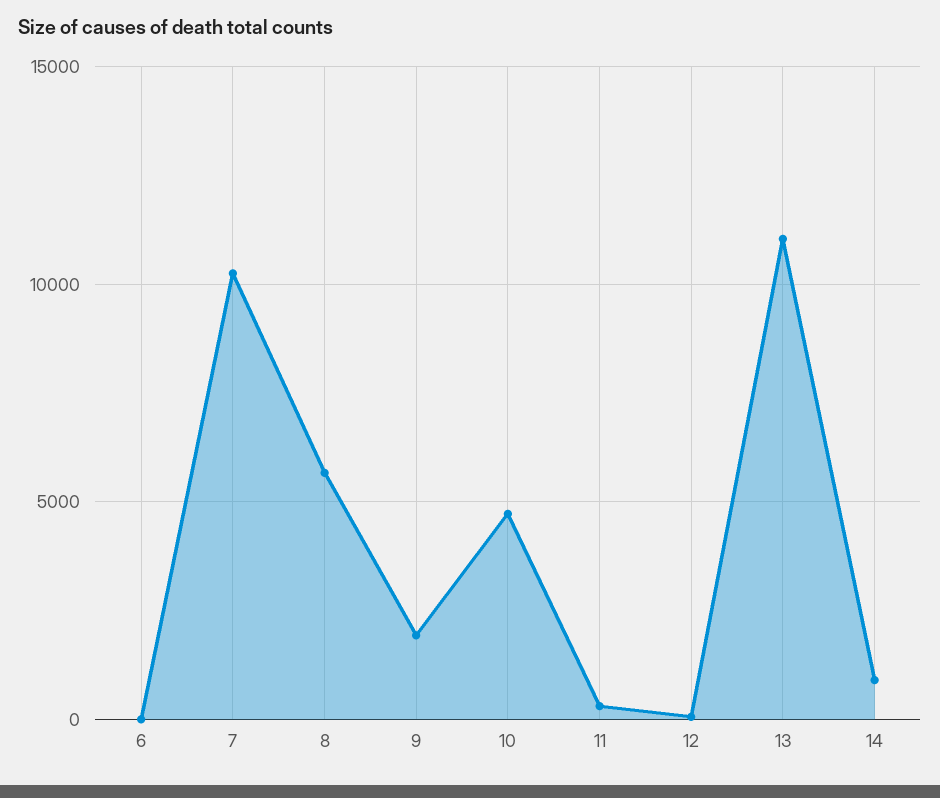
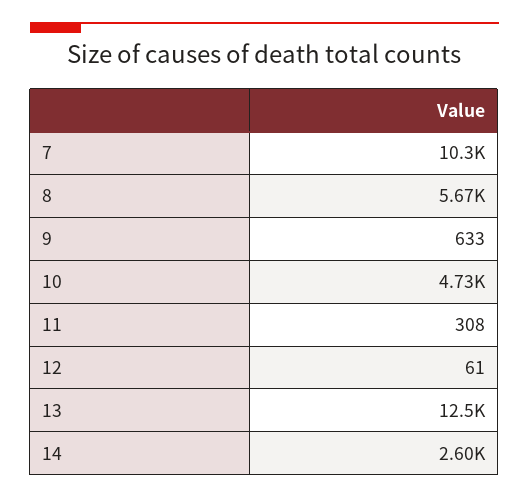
6: 0 -> none
9: 2000 -> 633
13: 11000 -> 12500
14: 1000 -> 2600

